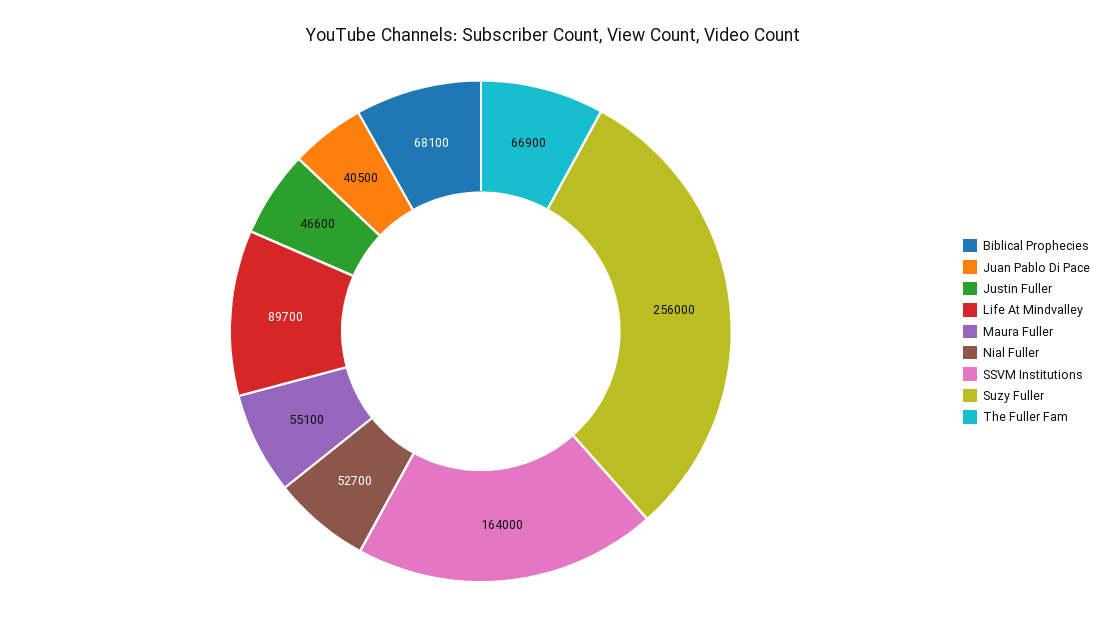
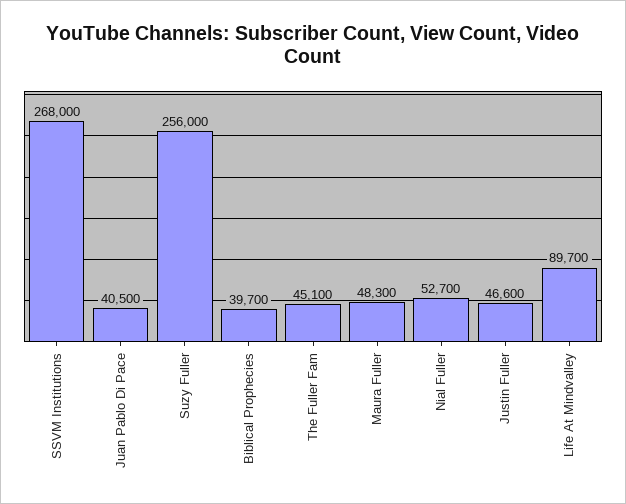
Biblical Prophecies: 68100 -> 39700
Maura Fuller: 55100 -> 48300
SSVM Institutions: 164000 -> 268000
The Fuller Fam: 66900 -> 45100

